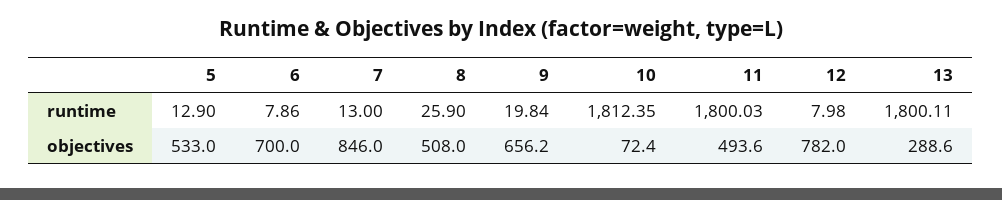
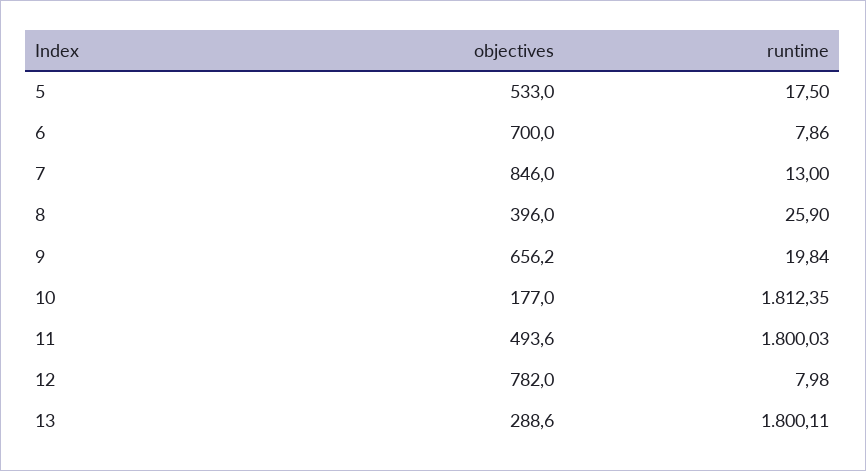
5, runtime: 12.9 -> 17.5
8, objectives: 508 -> 396
10, objectives: 72.4 -> 177

